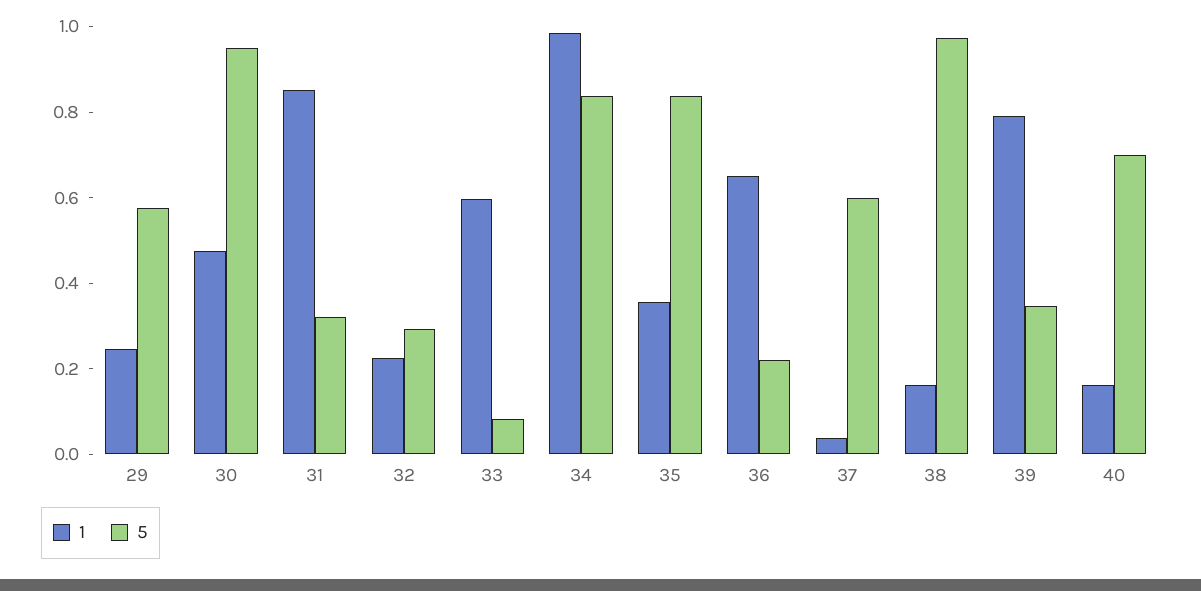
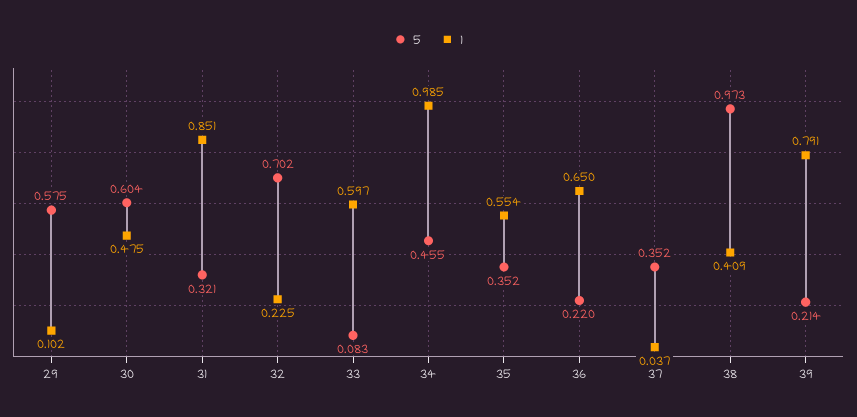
1, 29: 0.25 -> 0.102
5, 30: 0.95 -> 0.604
5, 32: 0.3 -> 0.702
5, 34: 0.85 -> 0.455
1, 35: 0.35 -> 0.554
5, 35: 0.85 -> 0.352
5, 37: 0.6 -> 0.352
1, 38: 0.15 -> 0.409
5, 39: 0.35 -> 0.214
1, 40: 0.15 -> none
5, 40: 0.7 -> none

